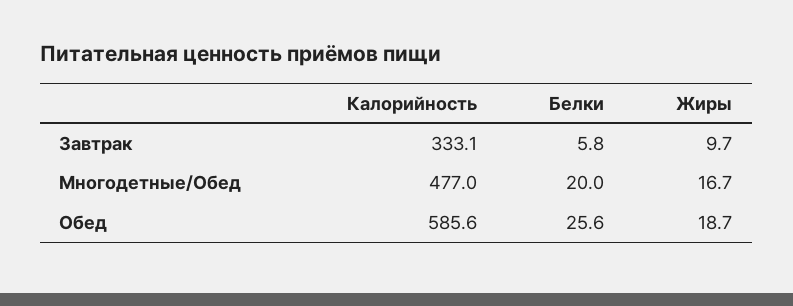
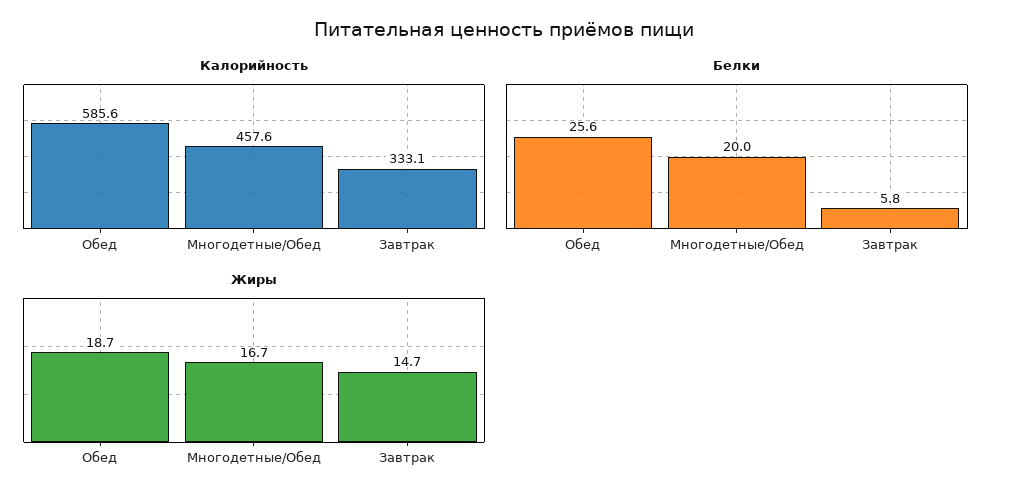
Жиры, Завтрак: 9.7 -> 14.7
Калорийность, Многодетные/Обед: 477 -> 457.6

